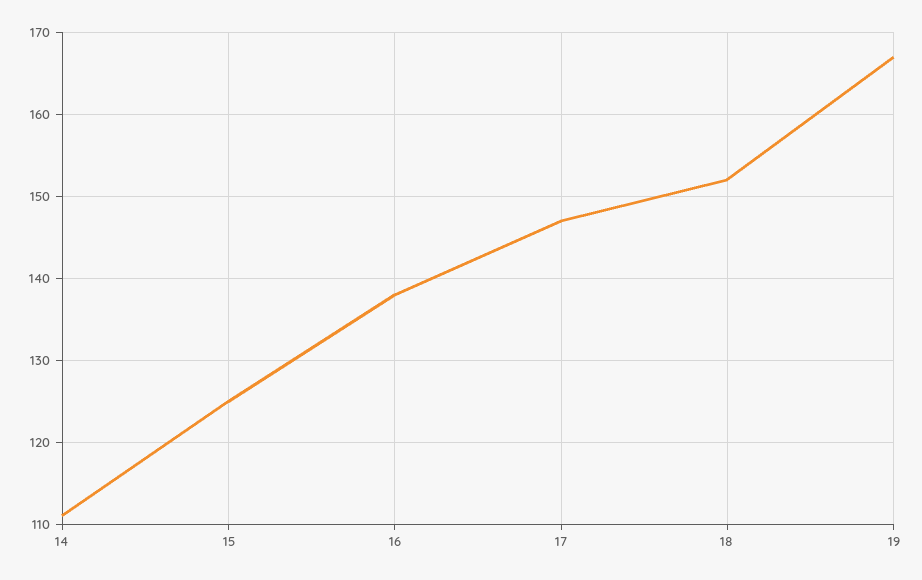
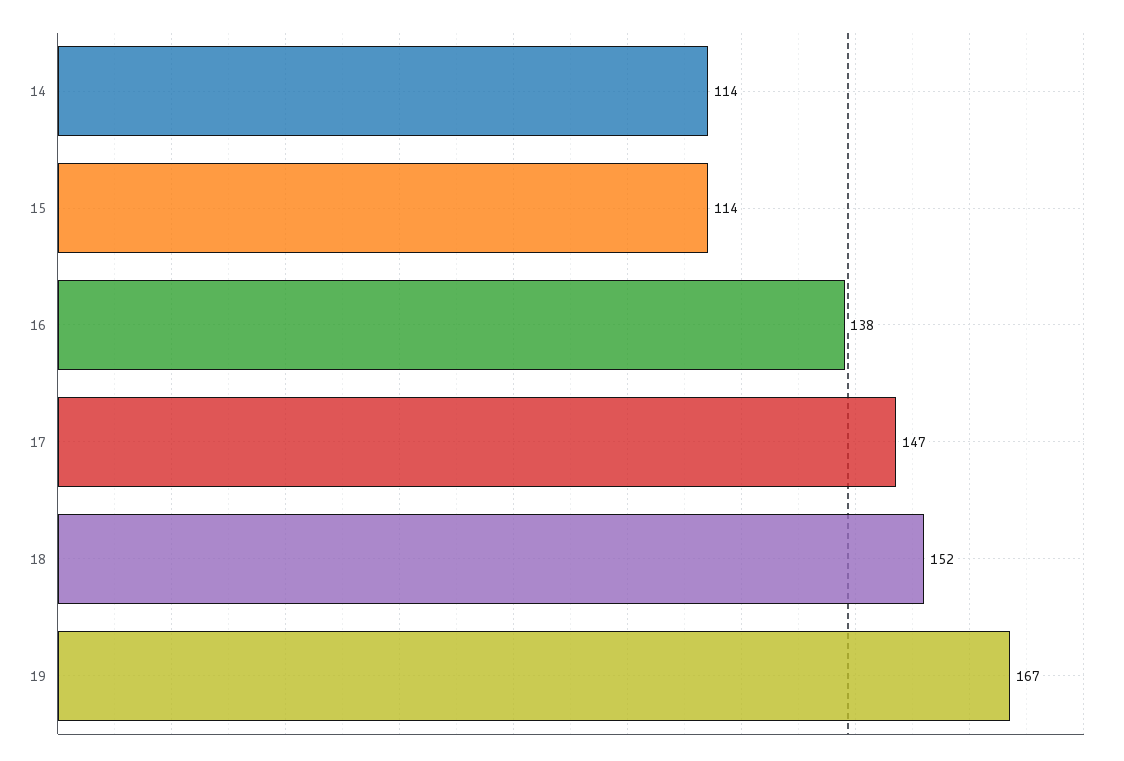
14: 111 -> 114
15: 125 -> 114

